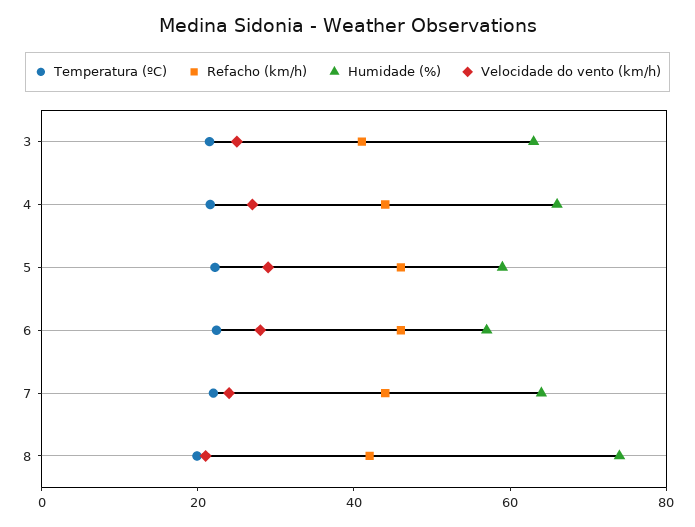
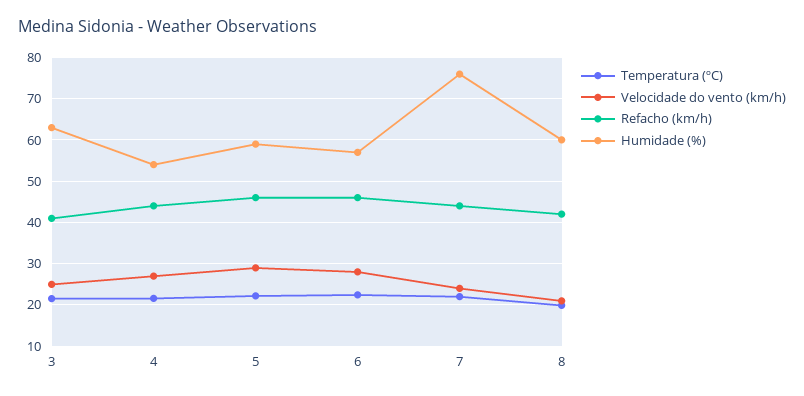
Humidade (%), 4: 65 -> 54
Humidade (%), 7: 65 -> 76
Humidade (%), 8: 75 -> 60

